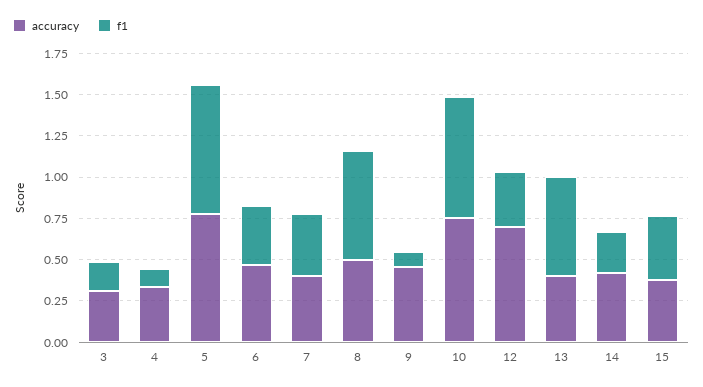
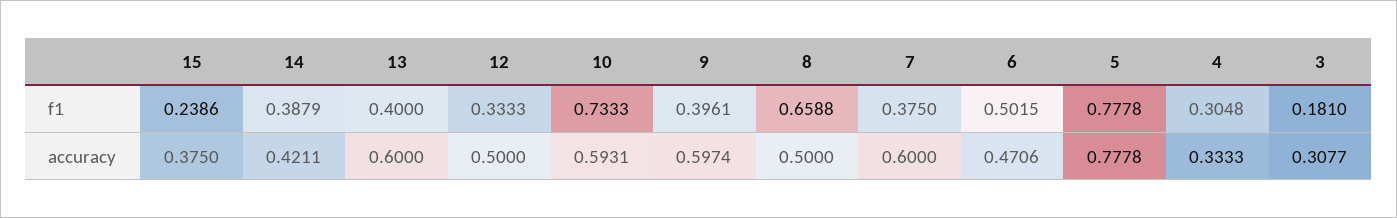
f1, 4: 0.1 -> 0.3048
f1, 6: 0.35 -> 0.5015
accuracy, 7: 0.4 -> 0.6
accuracy, 9: 0.45 -> 0.5974
f1, 9: 0.1 -> 0.3961
accuracy, 10: 0.75 -> 0.5931
accuracy, 12: 0.7 -> 0.5
accuracy, 13: 0.4 -> 0.6
f1, 13: 0.6 -> 0.4
f1, 14: 0.25 -> 0.3879
f1, 15: 0.4 -> 0.2386

